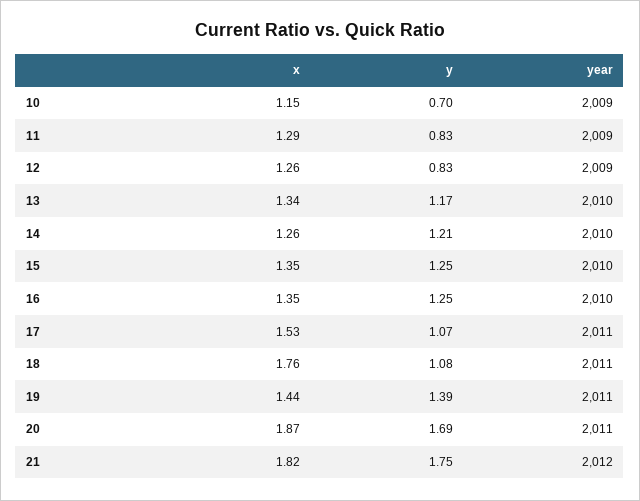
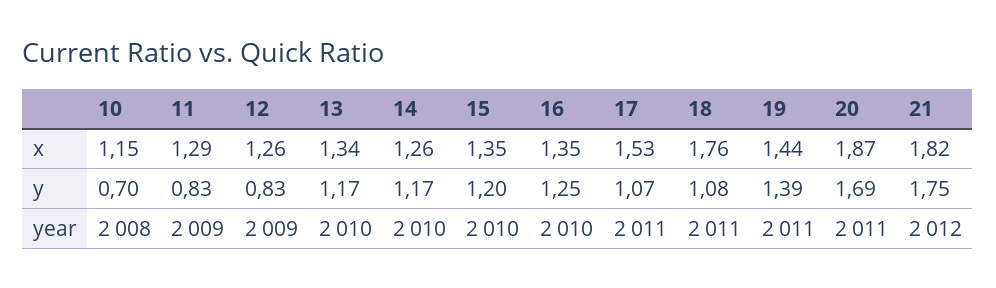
year, 10: 2009 -> 2008
y, 14: 1.21 -> 1.17
y, 15: 1.25 -> 1.2

